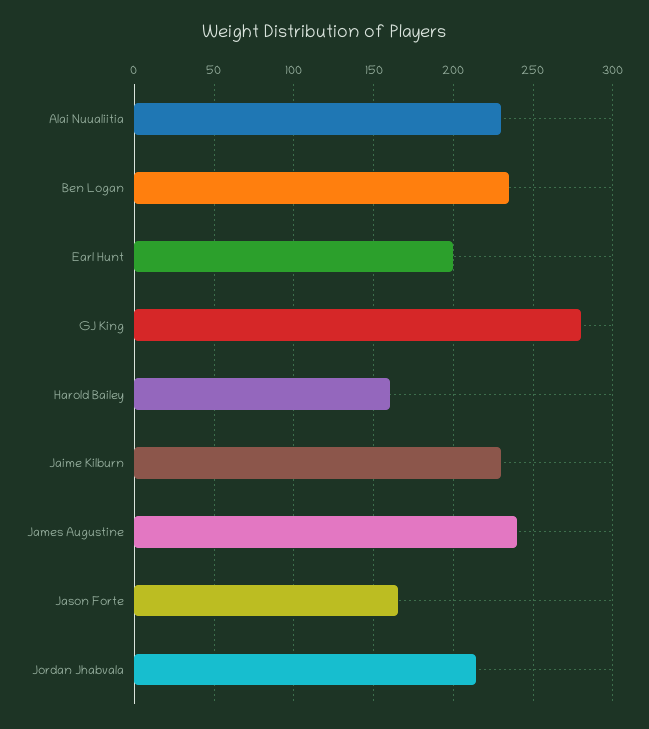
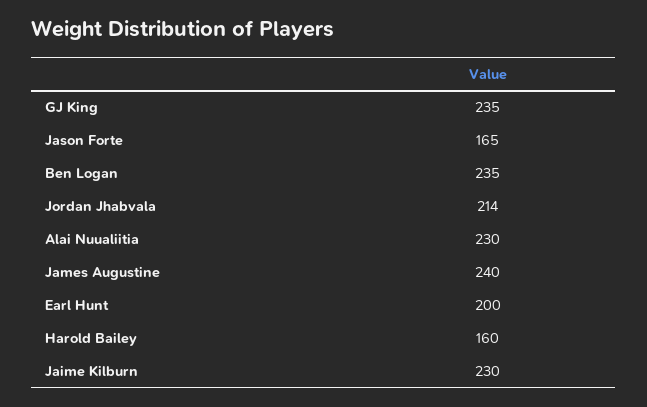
GJ King: 280 -> 235

